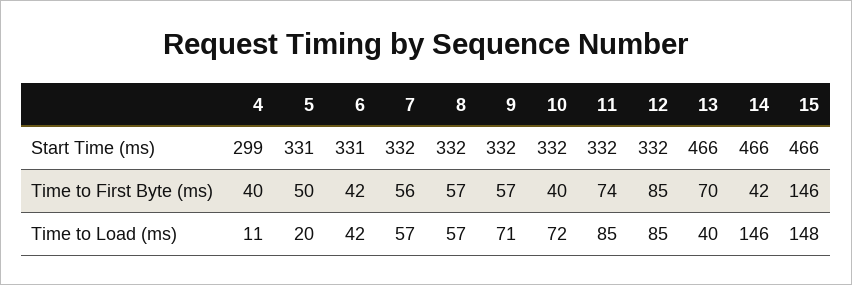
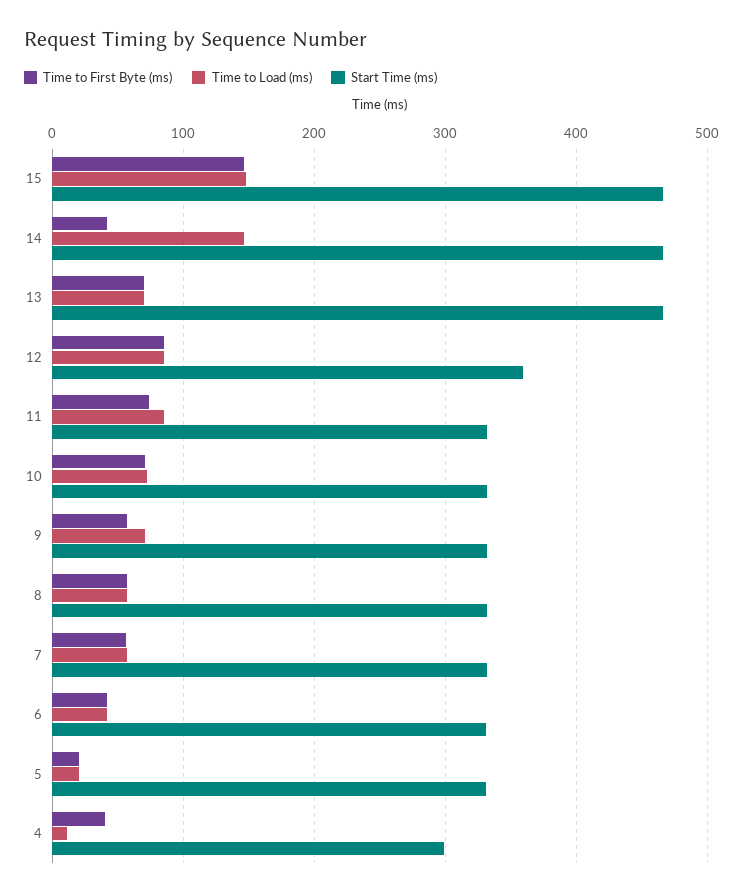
Start Time (ms), 12: 332 -> 360
Time to First Byte (ms), 5: 50 -> 20
Time to First Byte (ms), 10: 40 -> 70
Time to Load (ms), 13: 40 -> 70

